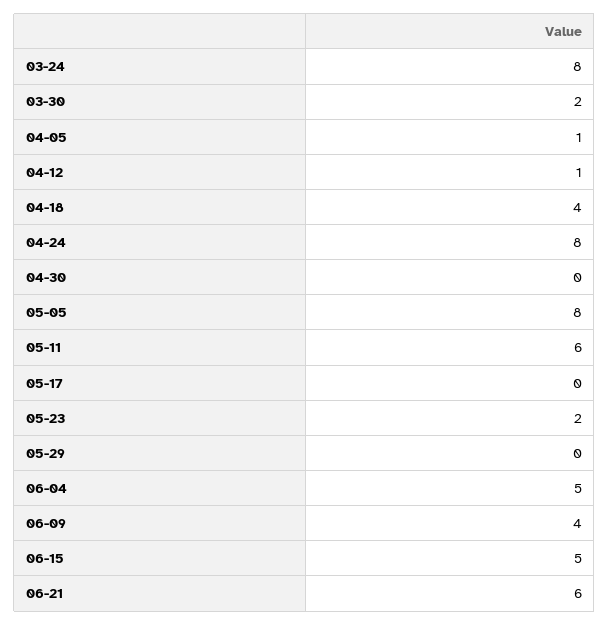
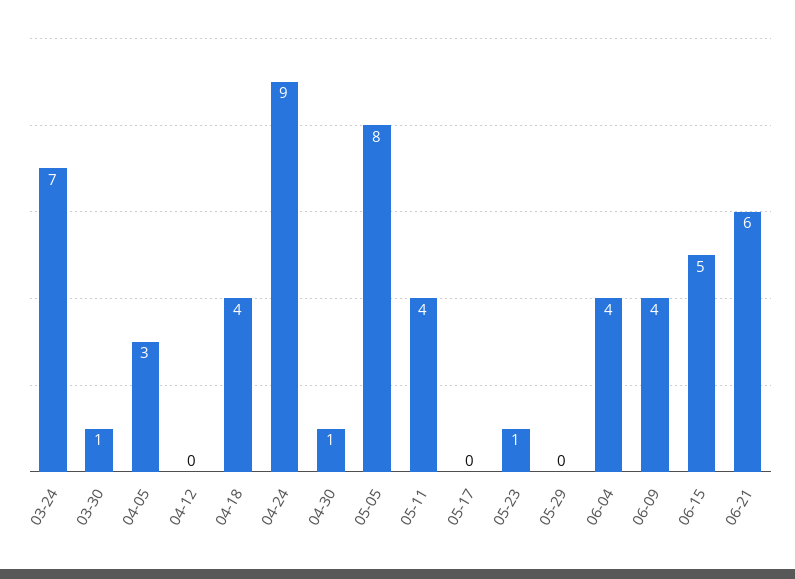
03-24: 8 -> 7
03-30: 2 -> 1
04-05: 1 -> 3
04-12: 1 -> 0
04-24: 8 -> 9
04-30: 0 -> 1
05-11: 6 -> 4
05-23: 2 -> 1
06-04: 5 -> 4

